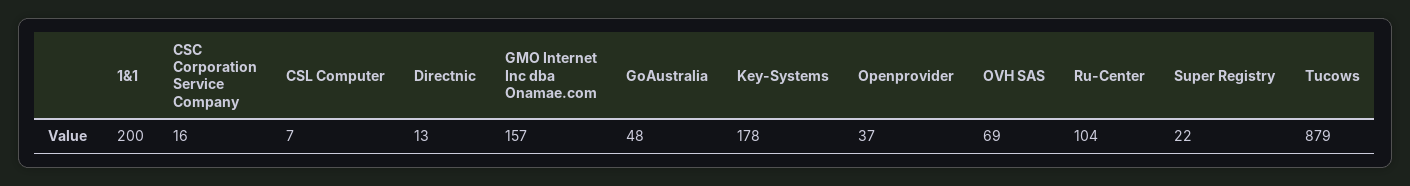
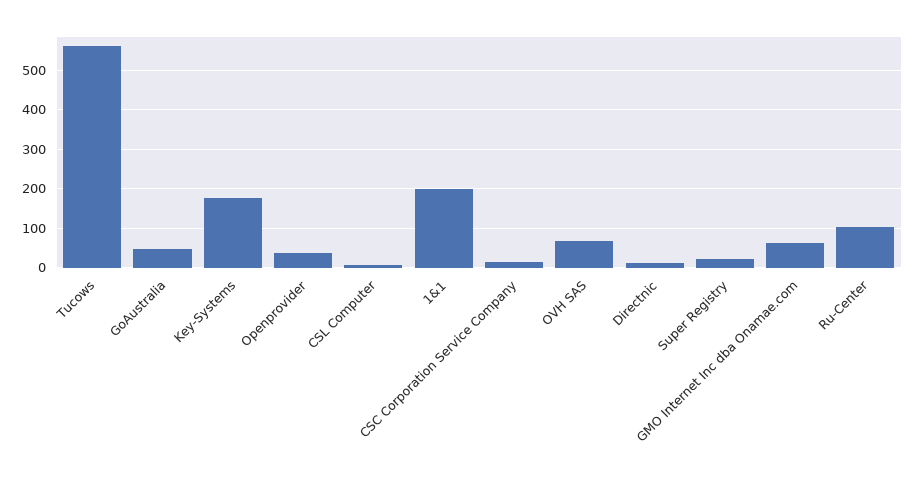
GMO Internet Inc dba Onamae.com: 157 -> 60
Tucows: 879 -> 560

